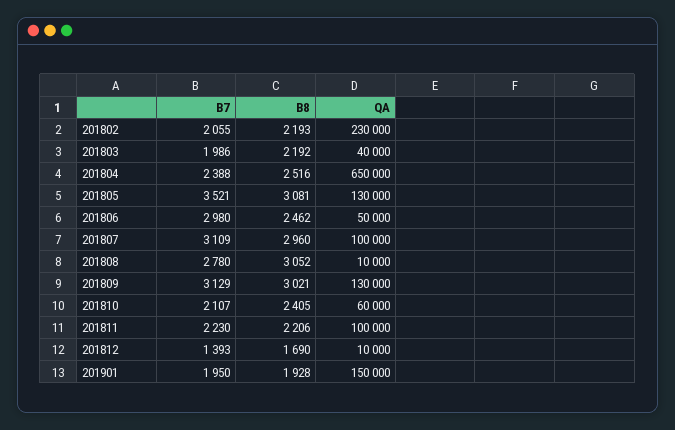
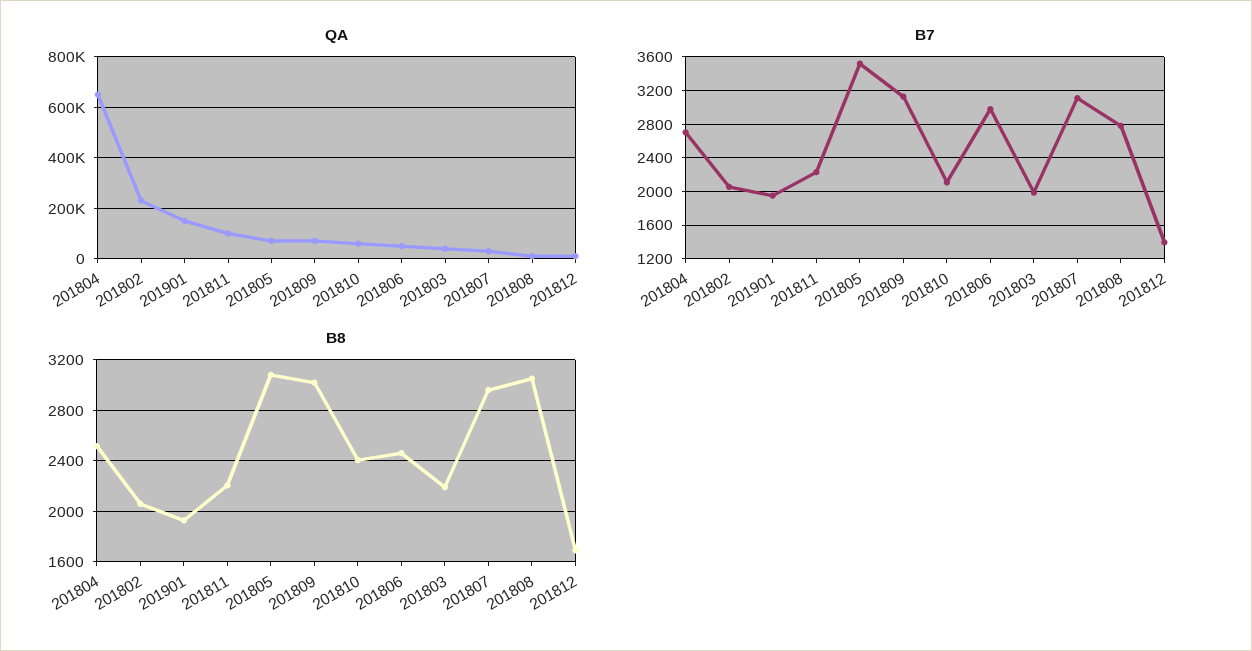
B8, 201802: 2193 -> 2050
B7, 201804: 2388 -> 2700
QA, 201805: 130000 -> 75000
QA, 201807: 100000 -> 25000
QA, 201809: 130000 -> 75000

